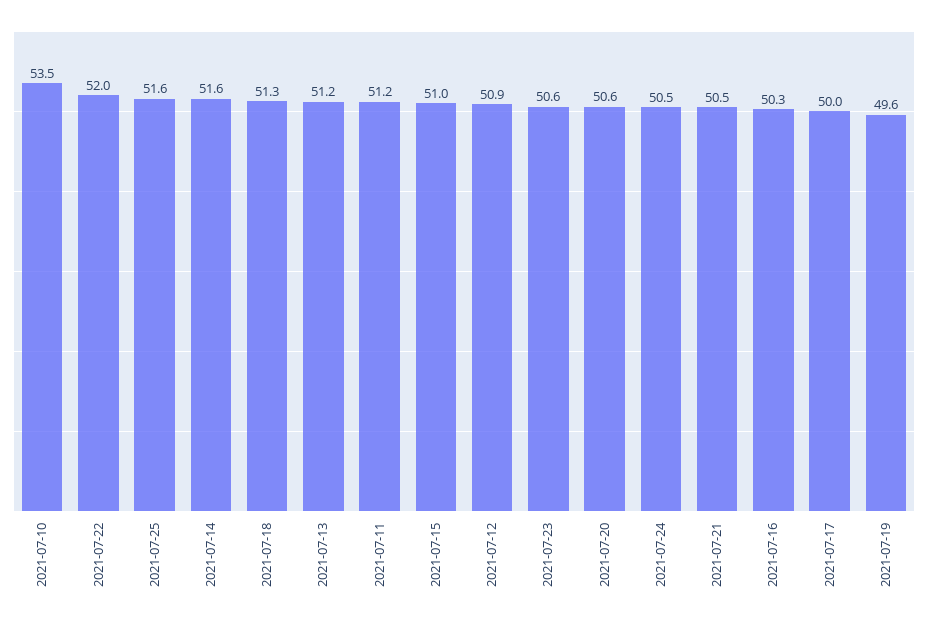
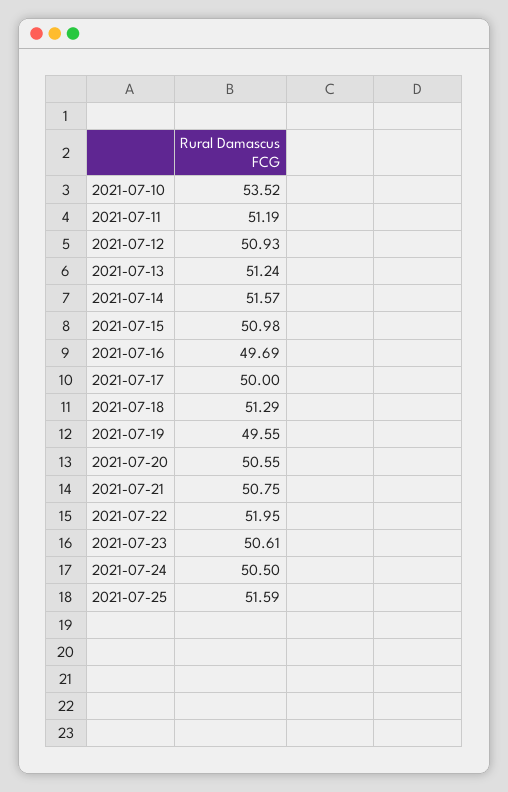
2021-07-21: 50.5 -> 50.75
2021-07-16: 50.3 -> 49.69

